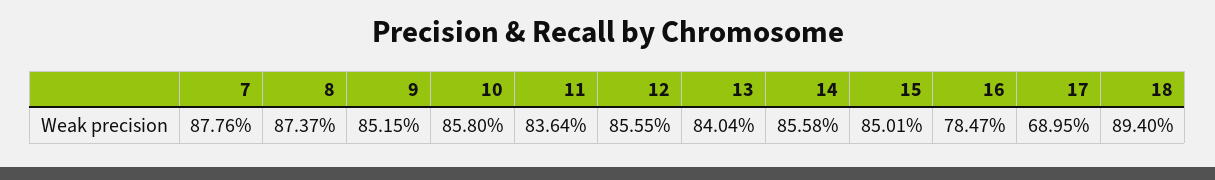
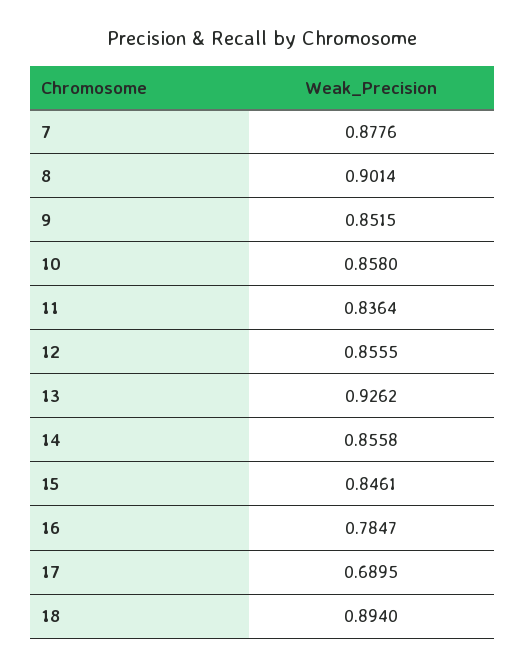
8: 0.8737 -> 0.9014
13: 0.8404 -> 0.9262
15: 0.8501 -> 0.8461

